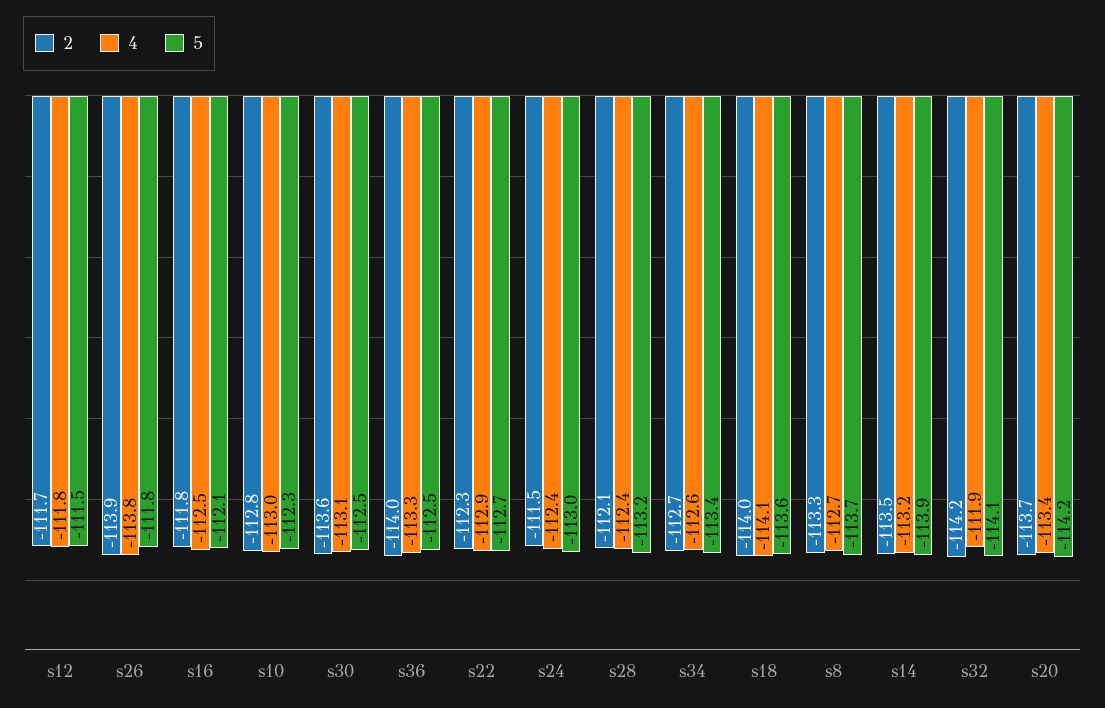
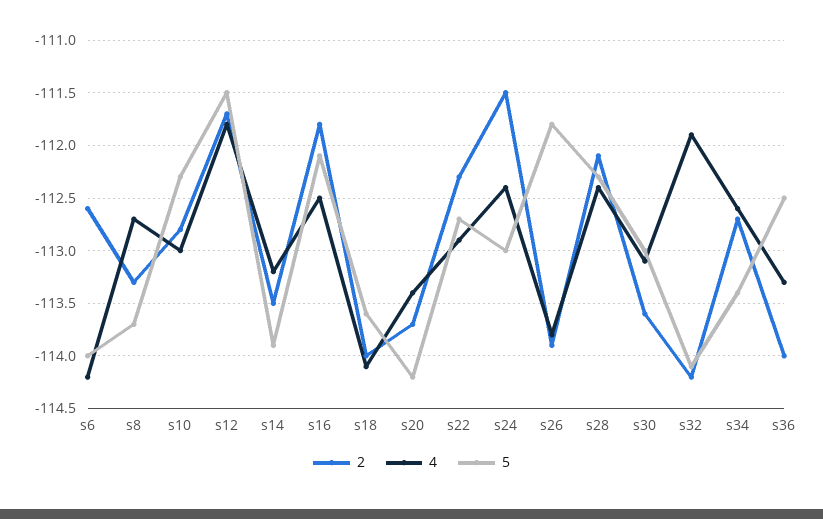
5, s30: -112.5 -> -113
5, s28: -113.2 -> -112.3
2, s6: none -> -112.6
4, s6: none -> -114.2
5, s6: none -> -114

